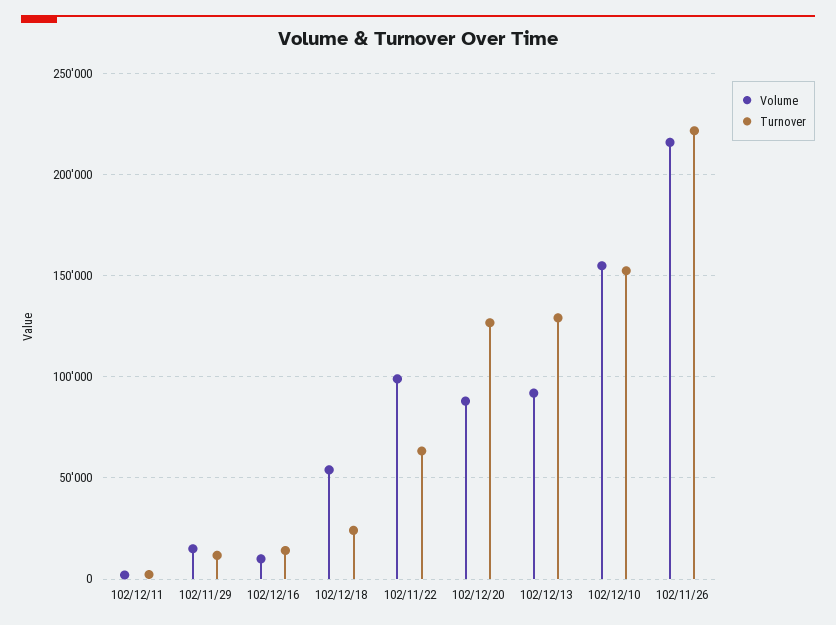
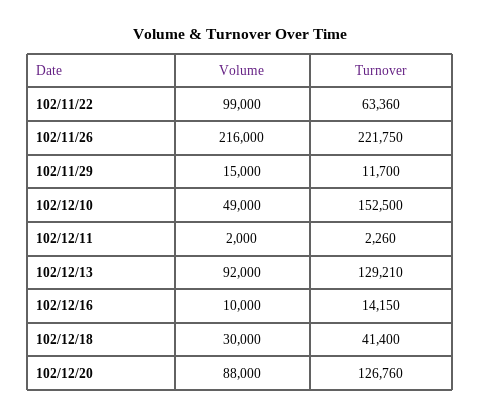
Volume, 102/12/18: 55000 -> 30000
Turnover, 102/12/18: 25000 -> 41400
Volume, 102/12/10: 155000 -> 49000

